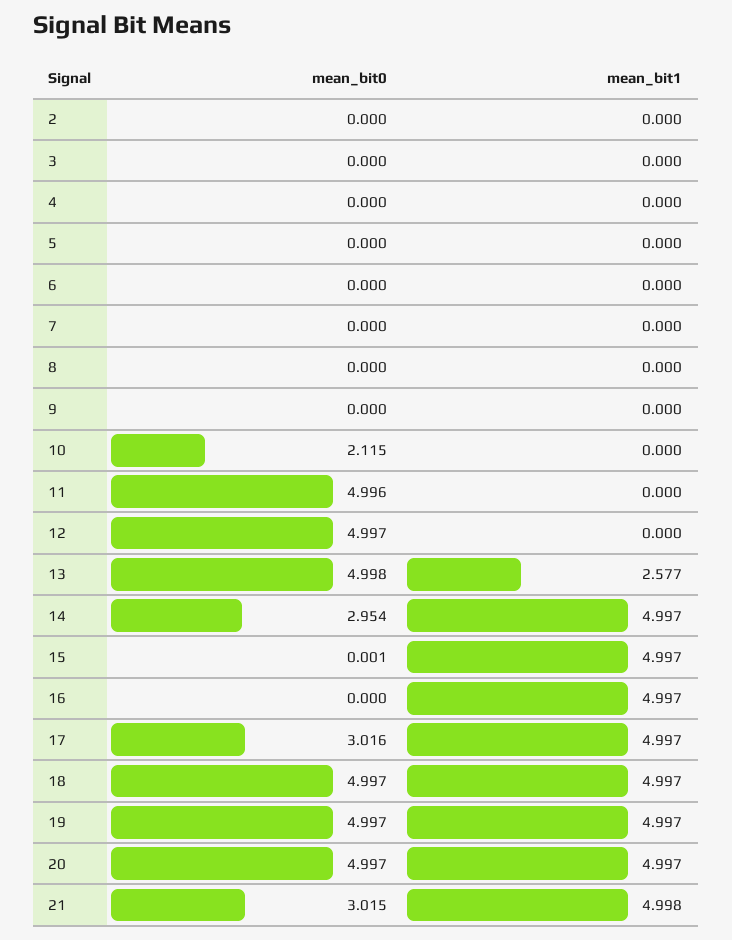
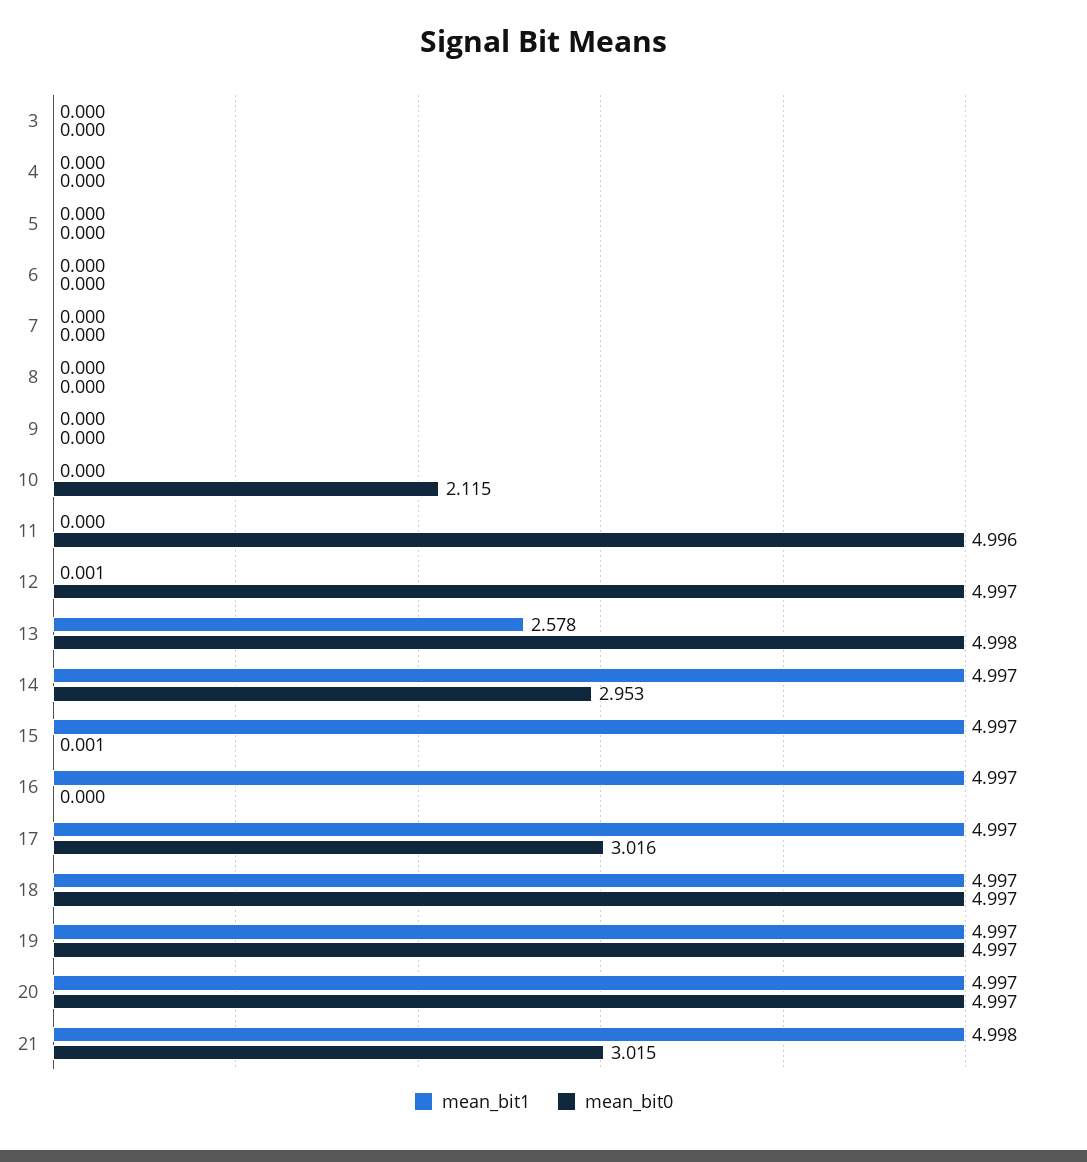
mean_bit0, 2: 0 -> none
mean_bit1, 2: 0 -> none
mean_bit1, 12: 0 -> 0.001
mean_bit1, 13: 2.577 -> 2.578
mean_bit0, 14: 2.954 -> 2.953

